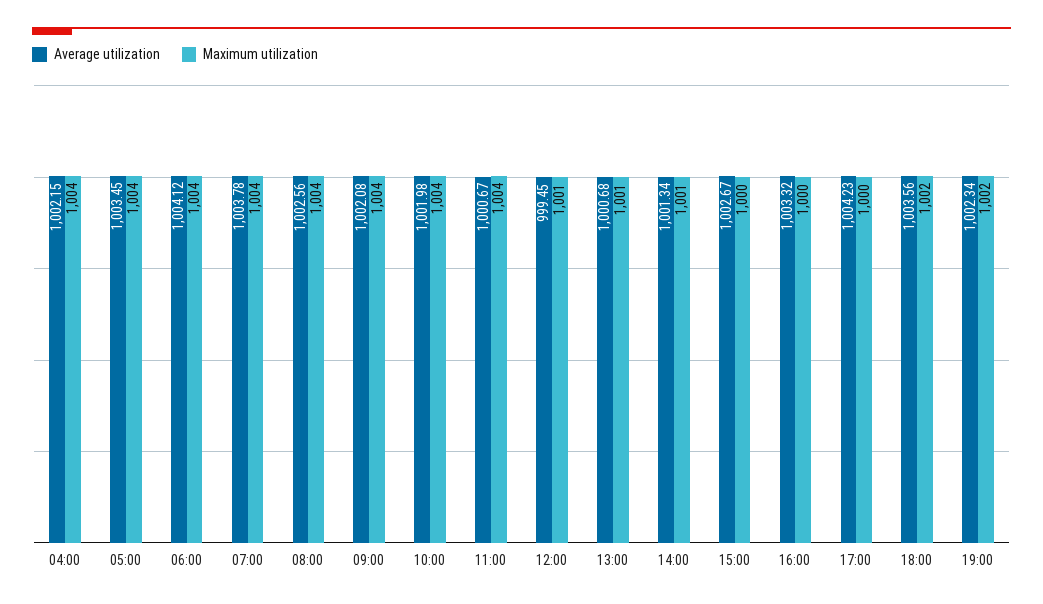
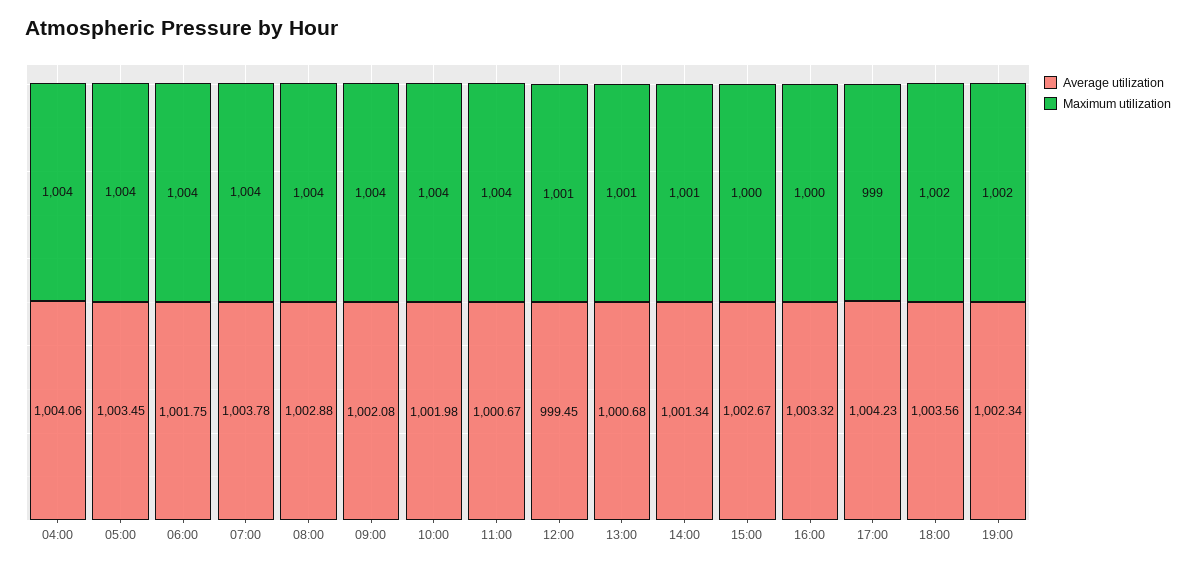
Average utilization, 04:00: 1002.15 -> 1004.06
Average utilization, 06:00: 1004.12 -> 1001.75
Average utilization, 08:00: 1002.56 -> 1002.88
Maximum utilization, 17:00: 1000 -> 999

